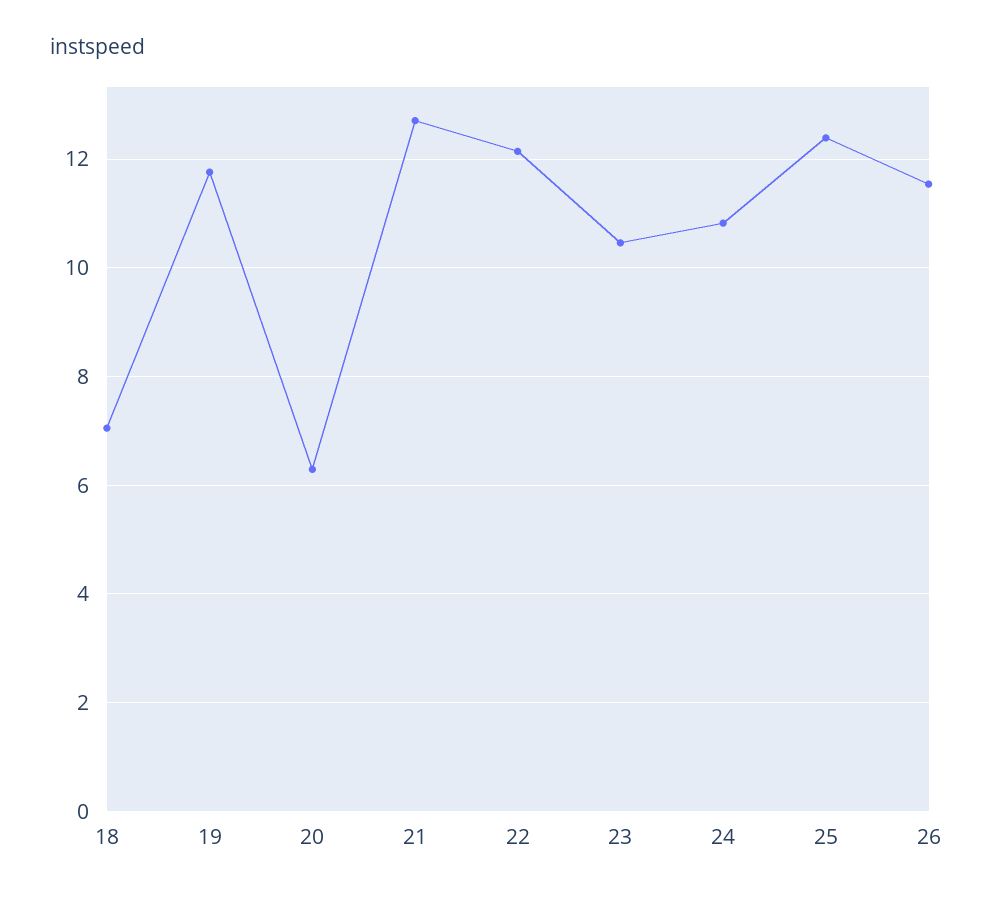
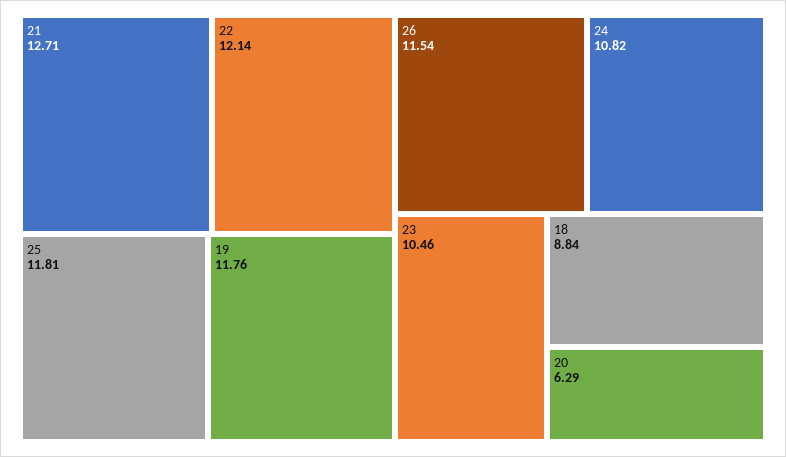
18: 7 -> 8.84
25: 12.4 -> 11.81

